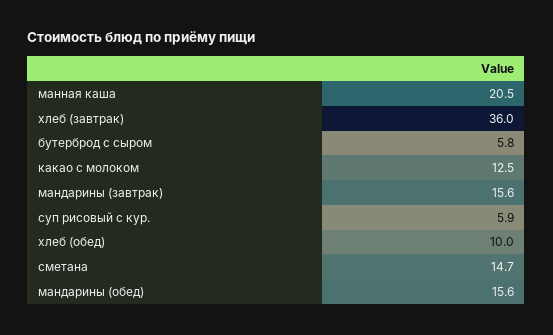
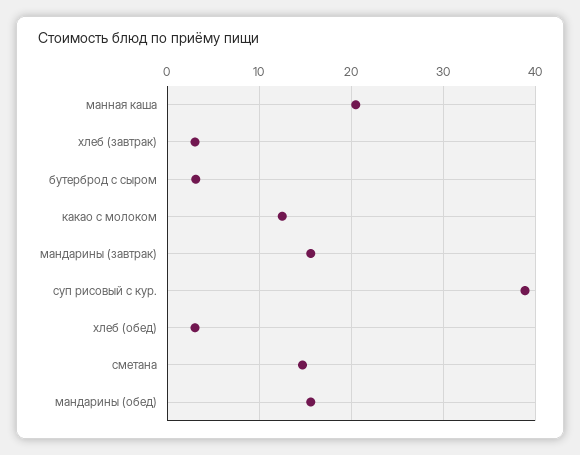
хлеб (завтрак): 36 -> 3
бутерброд с сыром: 5.8 -> 3
суп рисовый с кур.: 5.9 -> 39
хлеб (обед): 10 -> 3

